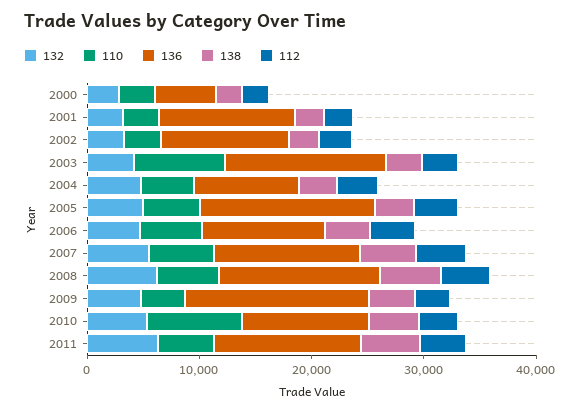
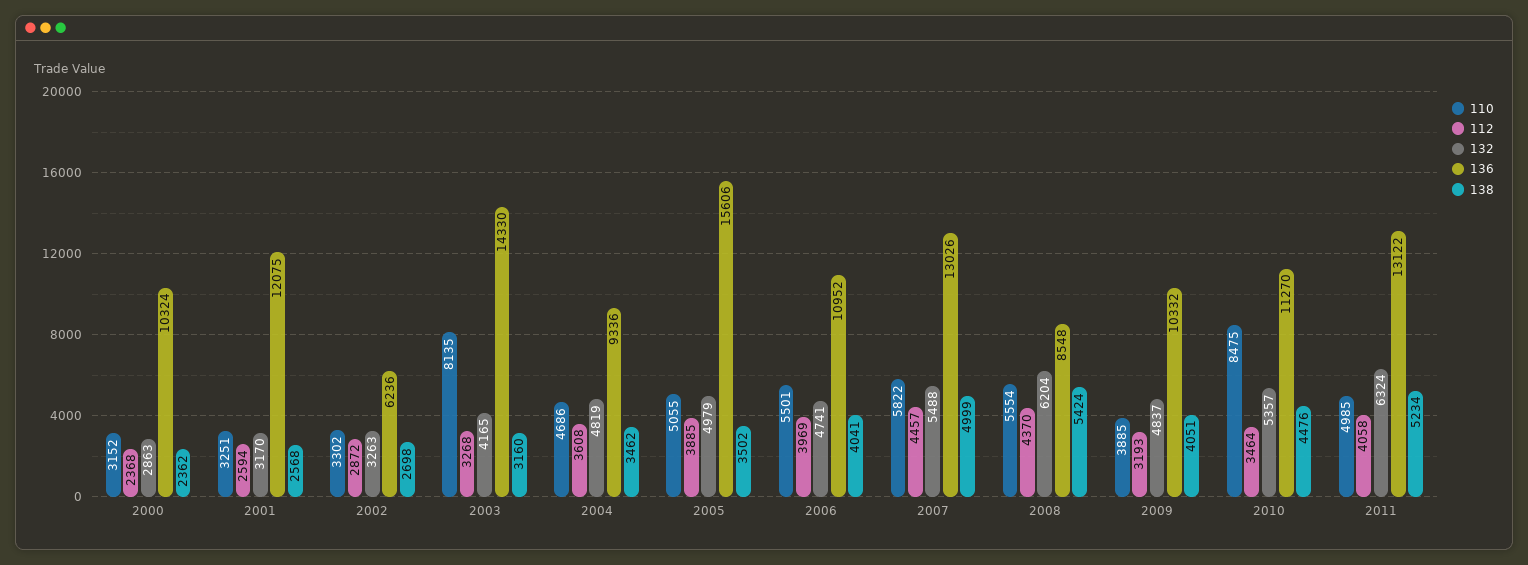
136, 2000: 6000 -> 10324
136, 2002: 12000 -> 6236
136, 2008: 14000 -> 8548
136, 2009: 16000 -> 10332

